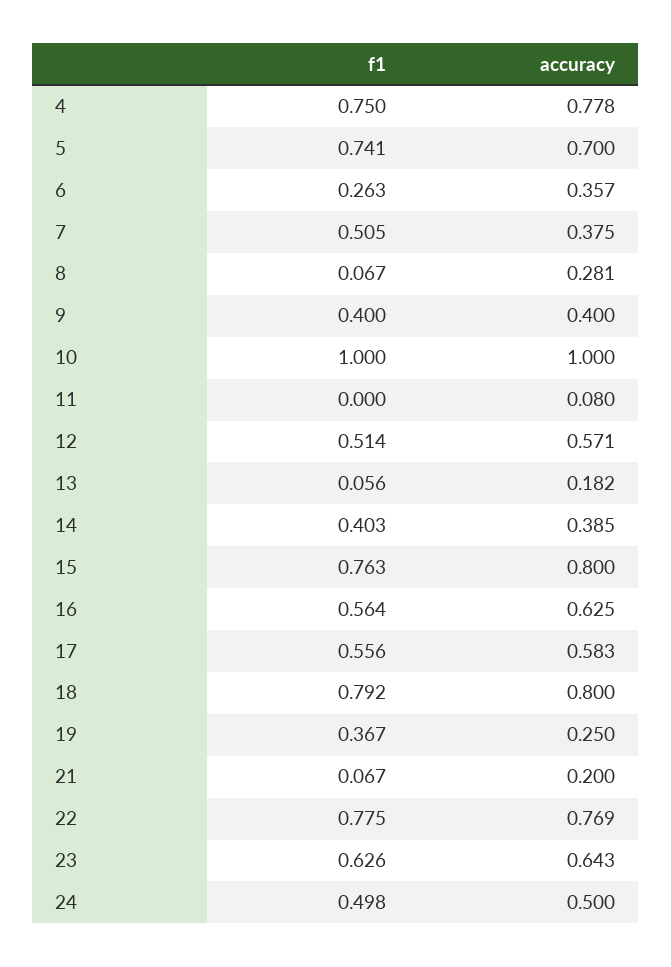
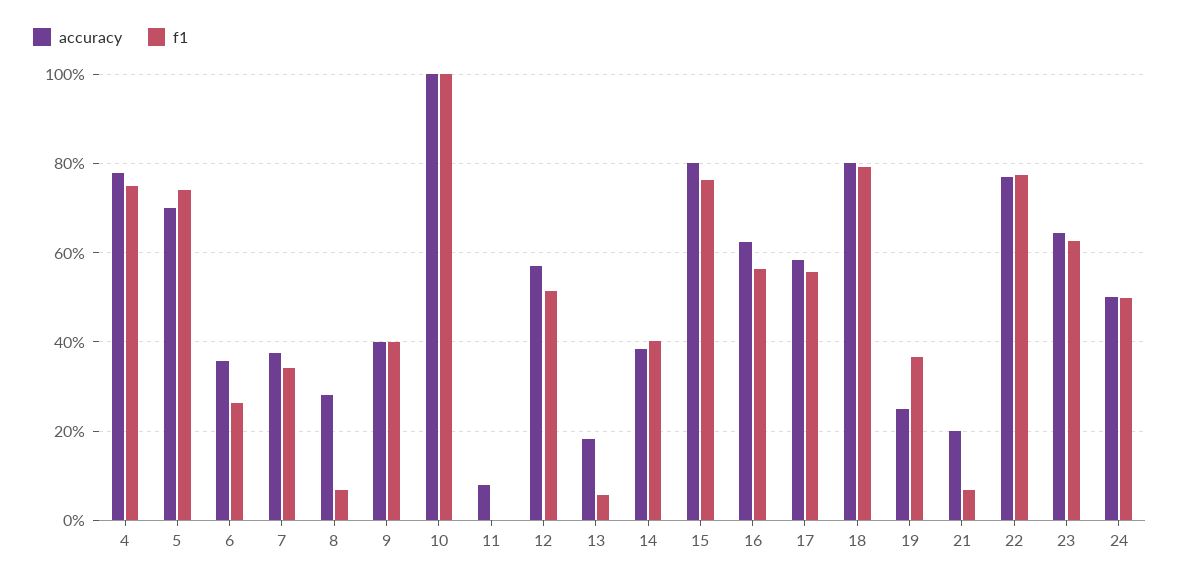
f1, 7: 0.505 -> 0.34

